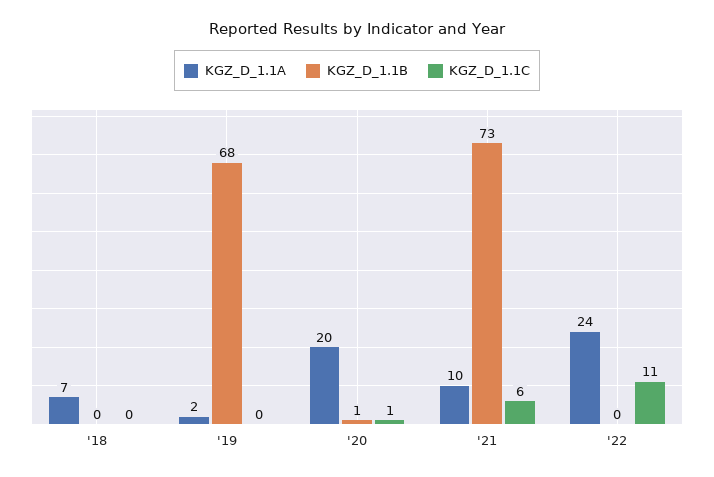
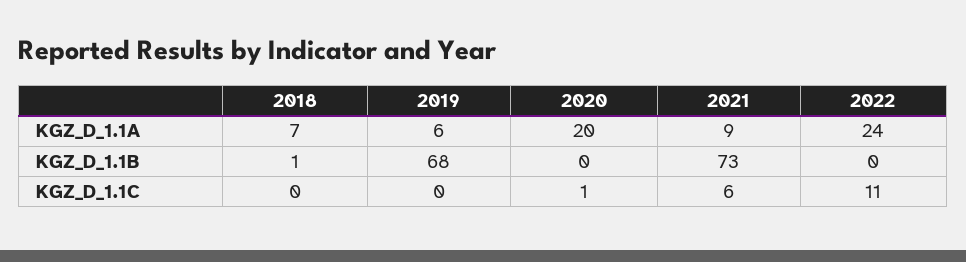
KGZ_D_1.1B, '18: 0 -> 1
KGZ_D_1.1A, '19: 2 -> 6
KGZ_D_1.1B, '20: 1 -> 0
KGZ_D_1.1A, '21: 10 -> 9

